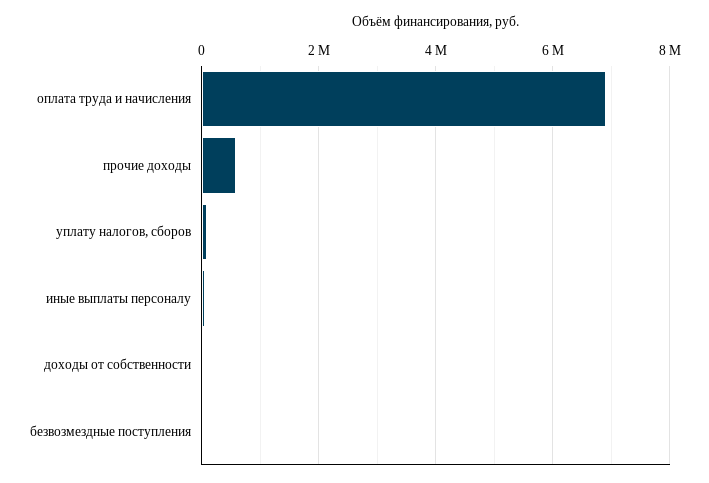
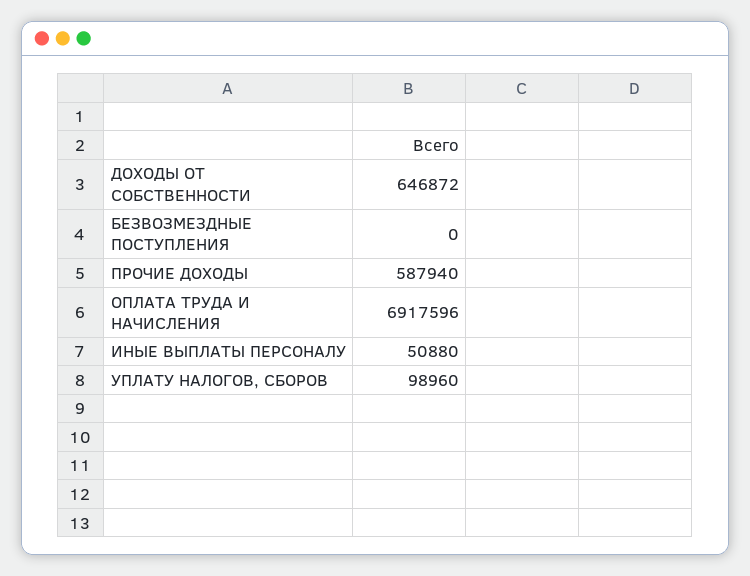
доходы от собственности: 0 -> 646872

